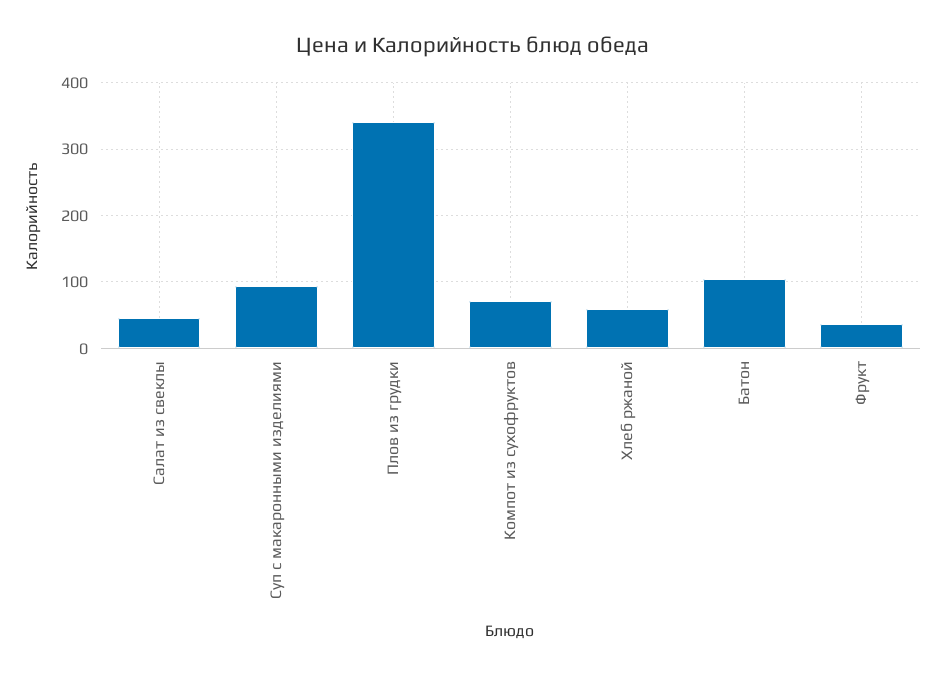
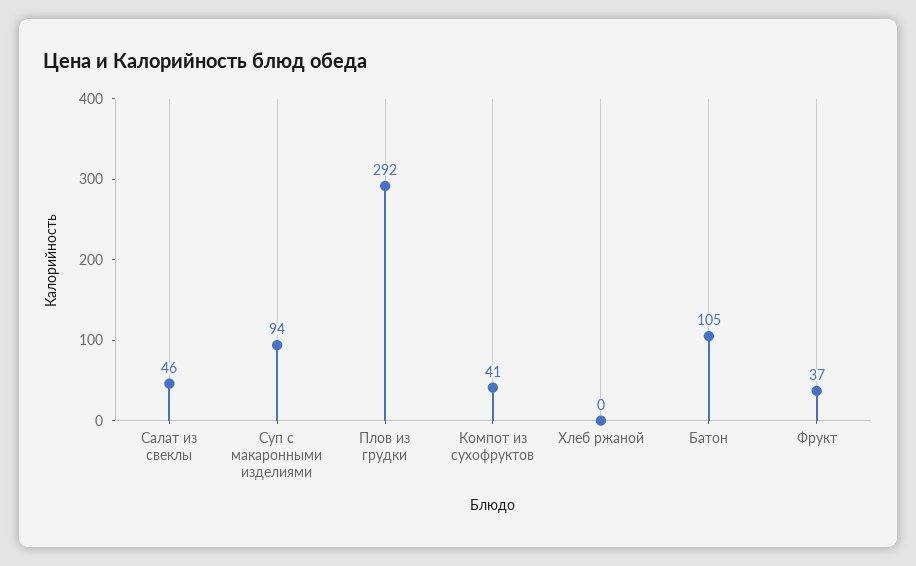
Плов из грудки: 340 -> 292
Компот из сухофруктов: 70 -> 41
Хлеб ржаной: 60 -> 0

